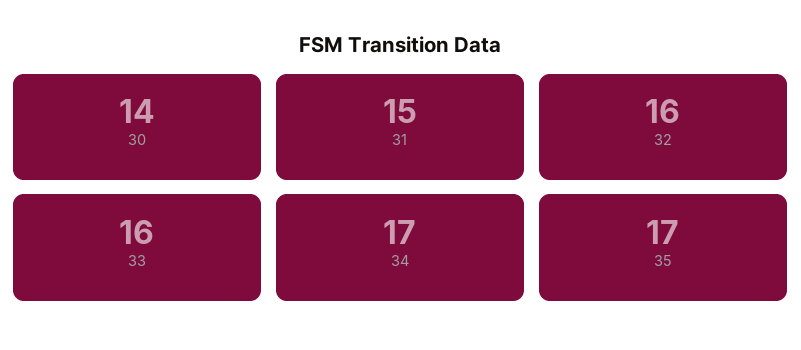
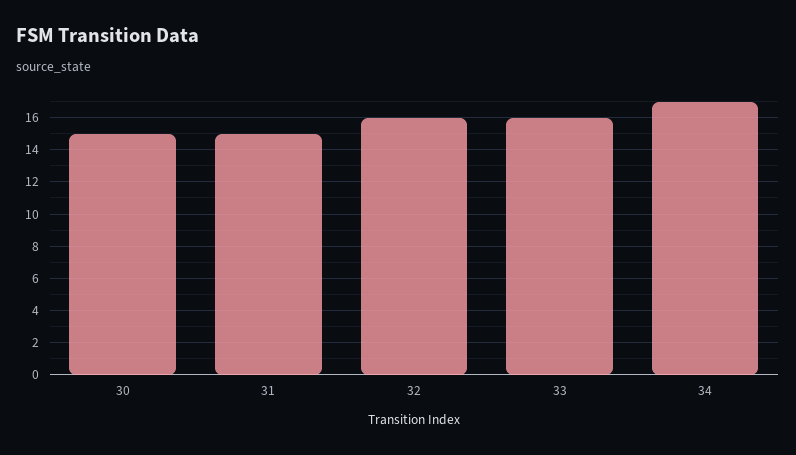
30: 14 -> 15
35: 17 -> none

